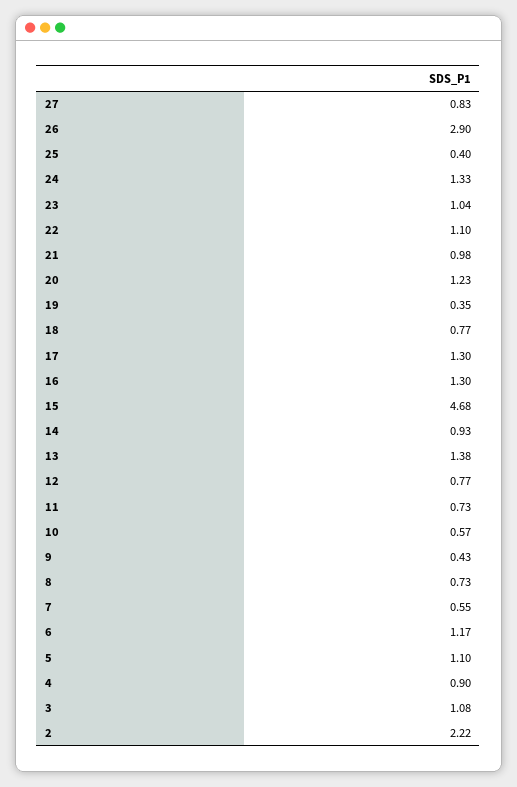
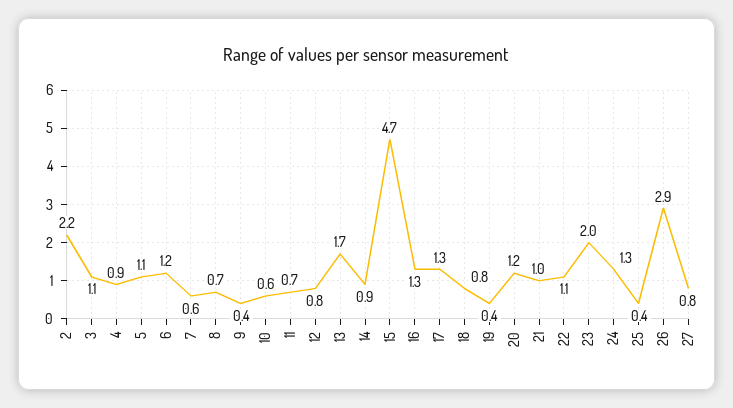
23: 1.04 -> 2
13: 1.38 -> 1.7

